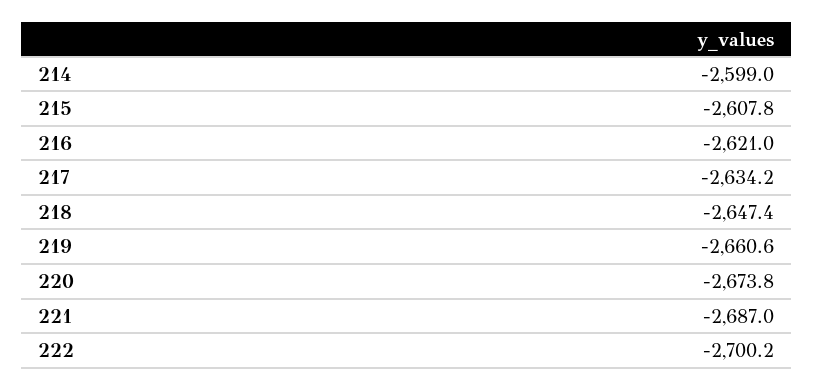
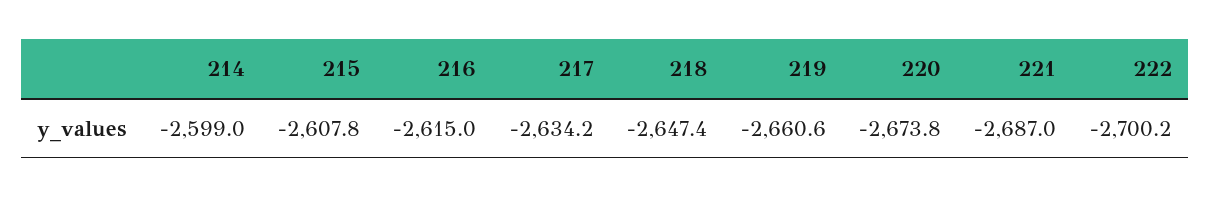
216: -2621 -> -2615

